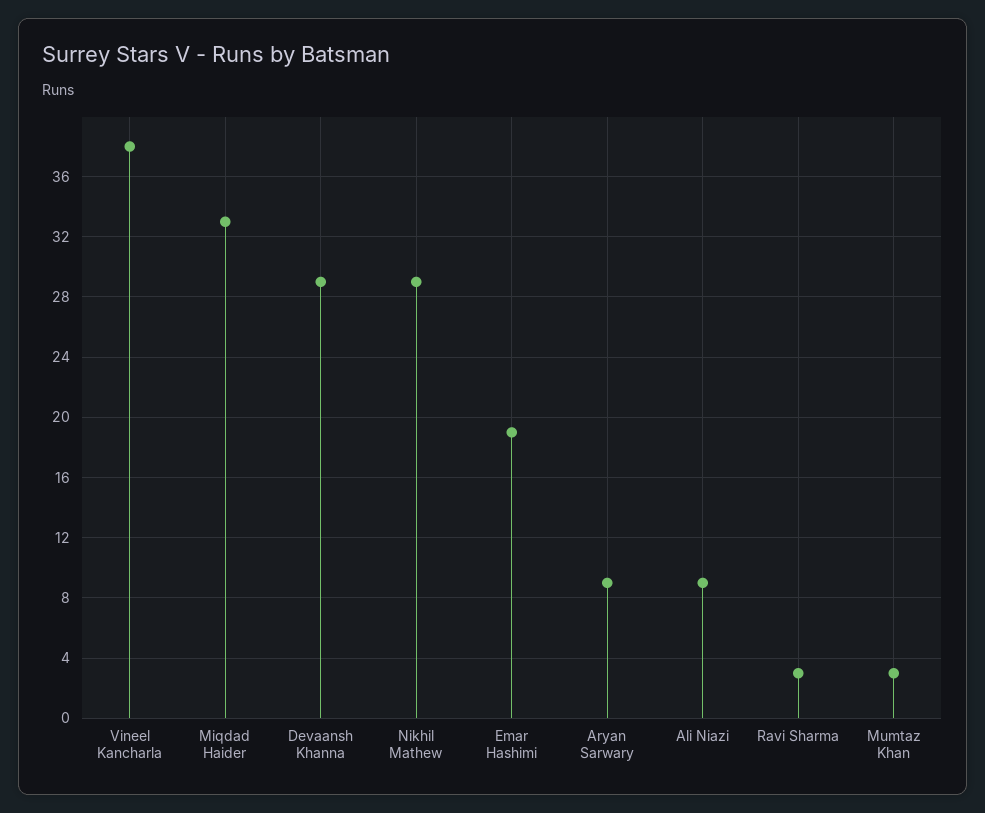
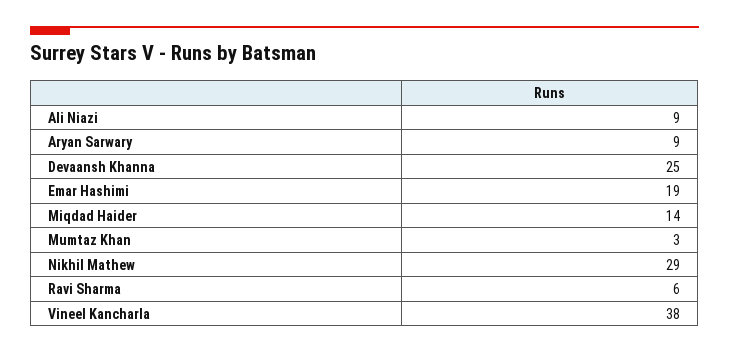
Miqdad Haider: 33 -> 14
Devaansh Khanna: 29 -> 25
Ravi Sharma: 3 -> 6

